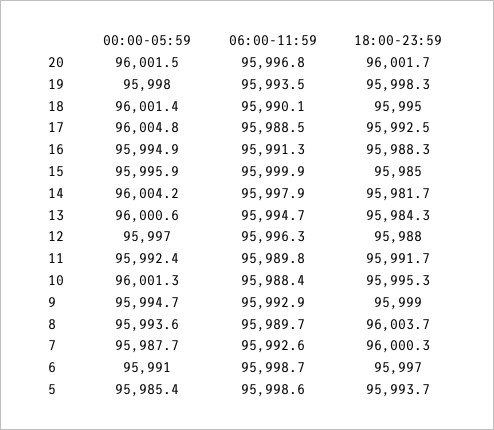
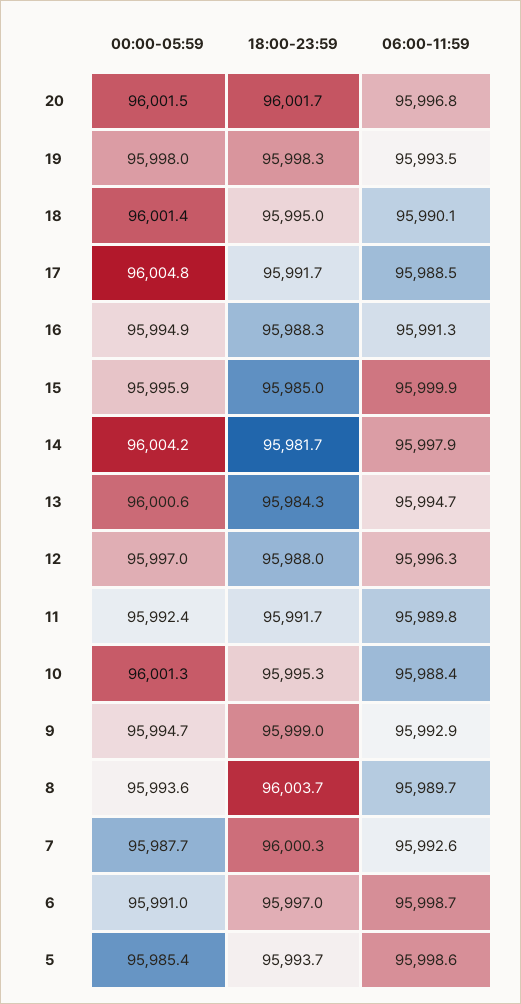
18:00-23:59, 17: 95992.5 -> 95991.7

